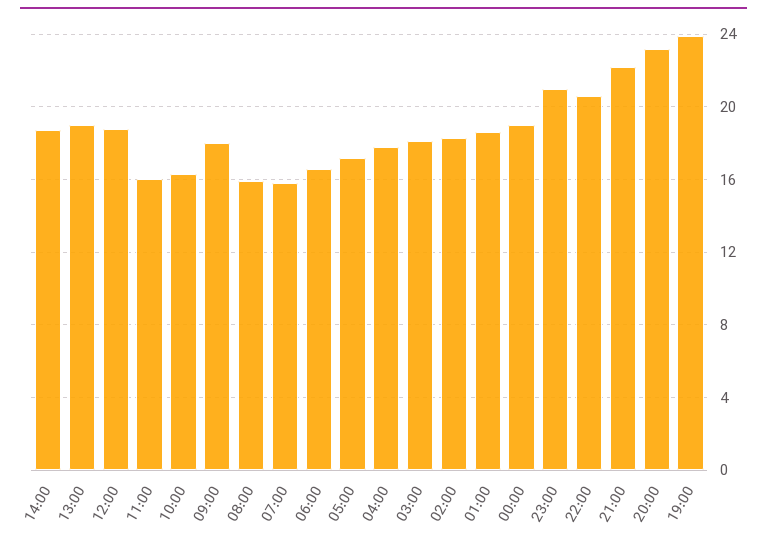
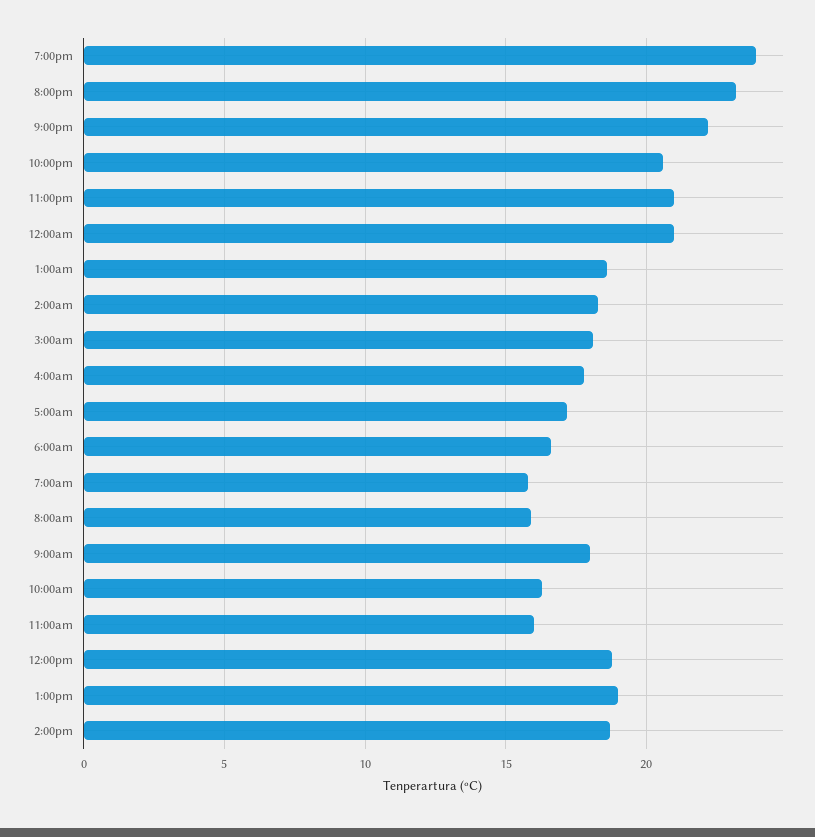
00:00: 19 -> 21

